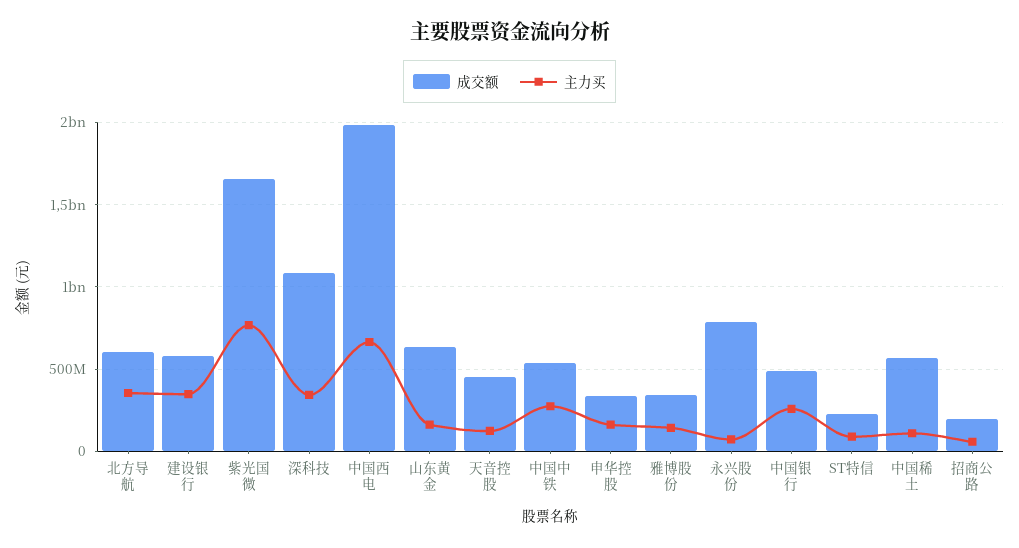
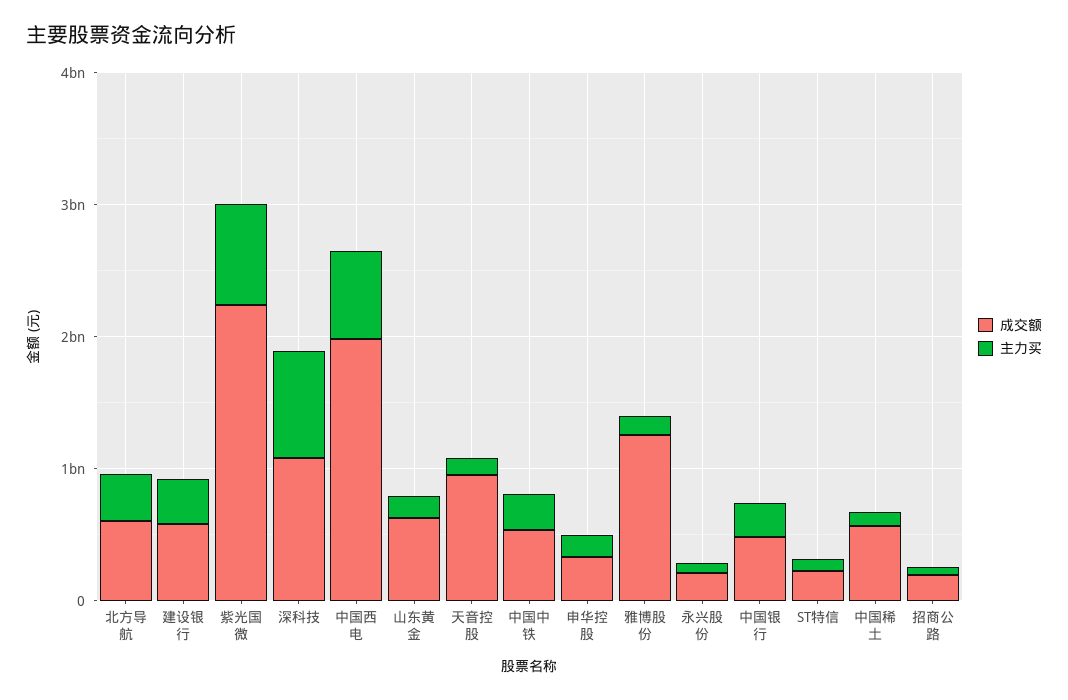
成交额, 紫光国微: 1650000000 -> 2200000000
主力买, 深科技: 350000000 -> 800000000
成交额, 天音控股: 450000000 -> 1000000000
成交额, 雅博股份: 350000000 -> 1200000000
成交额, 永兴股份: 800000000 -> 200000000

